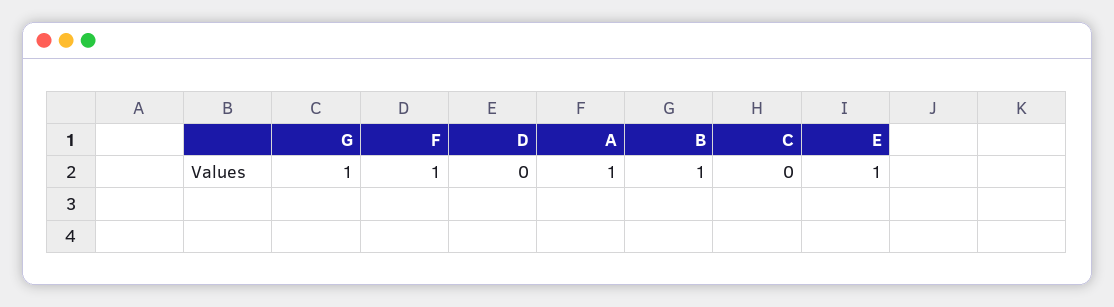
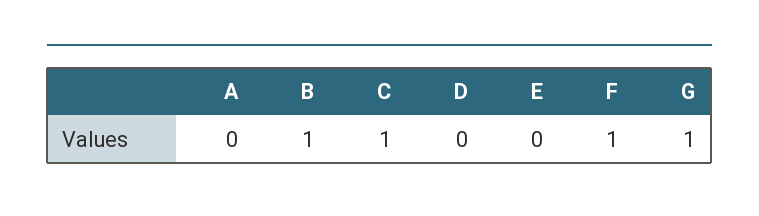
A: 1 -> 0
C: 0 -> 1
E: 1 -> 0

